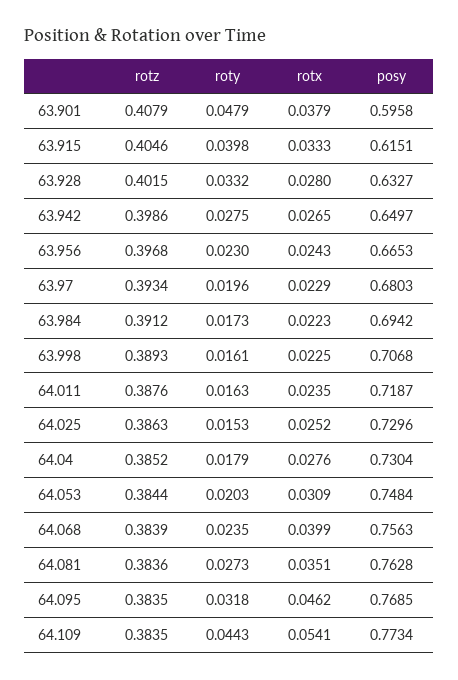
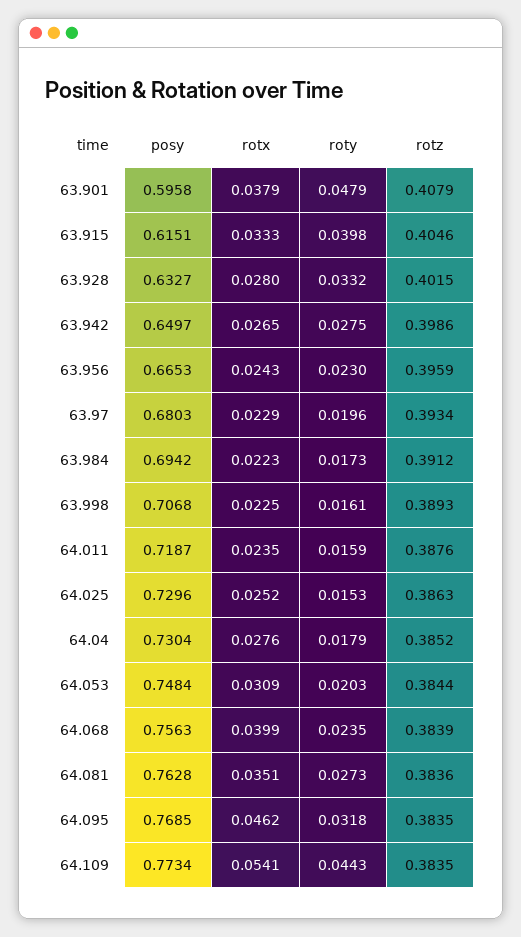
rotz, 63.956: 0.3968 -> 0.3959
roty, 64.011: 0.0163 -> 0.0159

